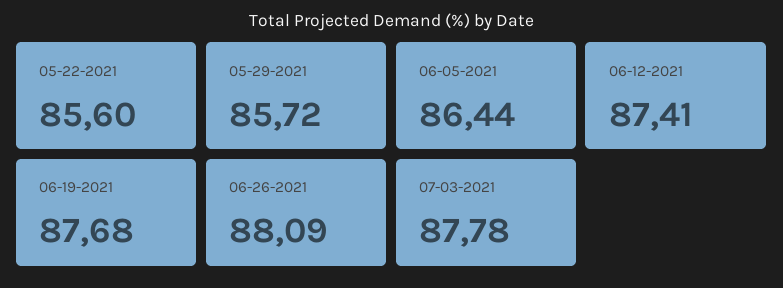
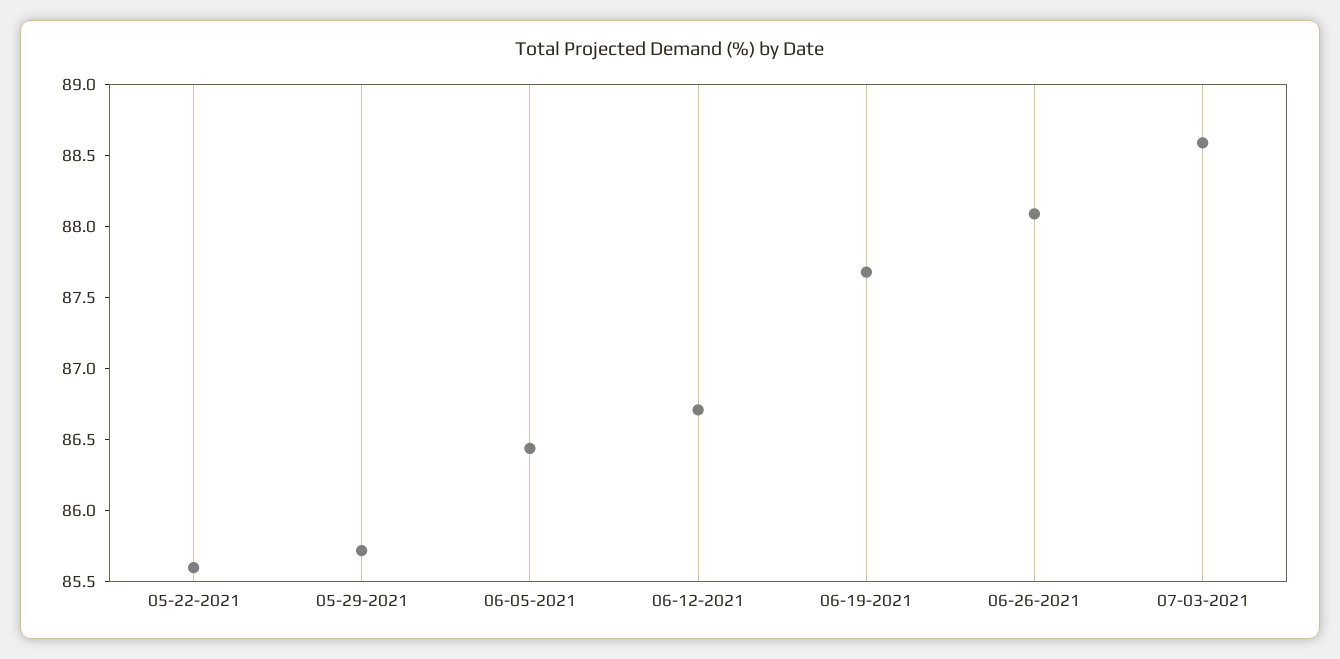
06-12-2021: 87.41 -> 86.7
07-03-2021: 87.78 -> 88.6

